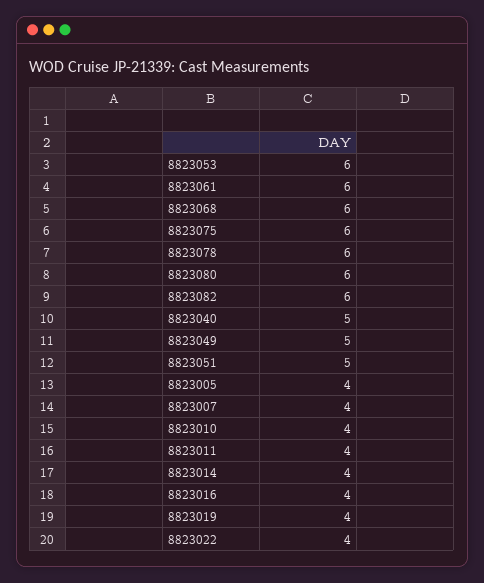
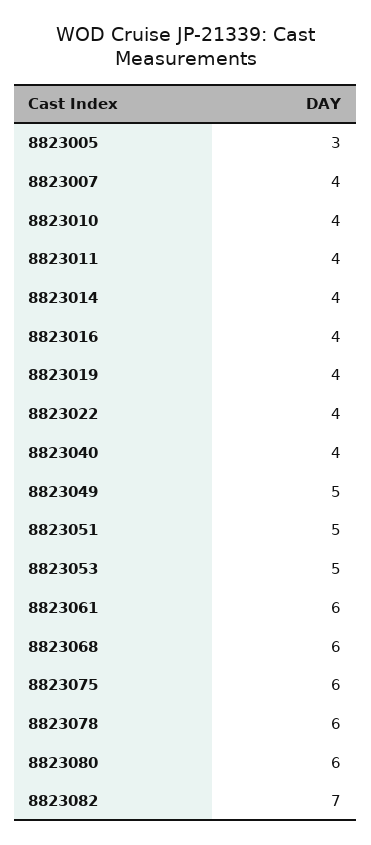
8823053: 6 -> 5
8823082: 6 -> 7
8823040: 5 -> 4
8823005: 4 -> 3

